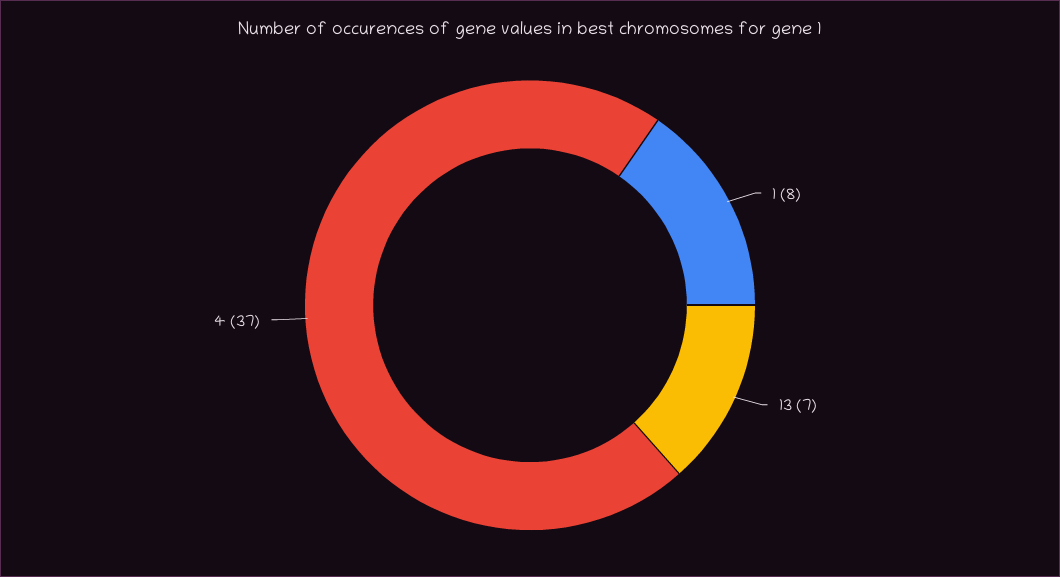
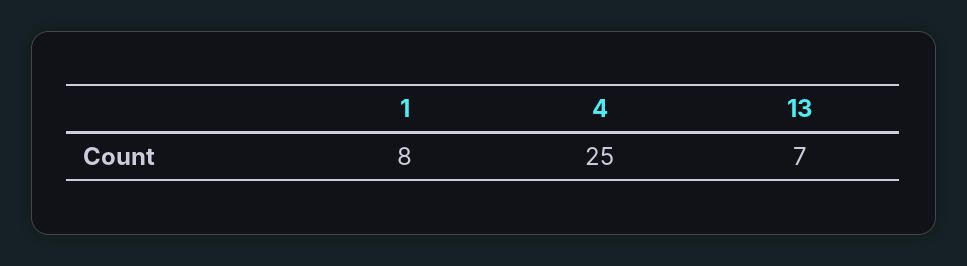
4: 37 -> 25

